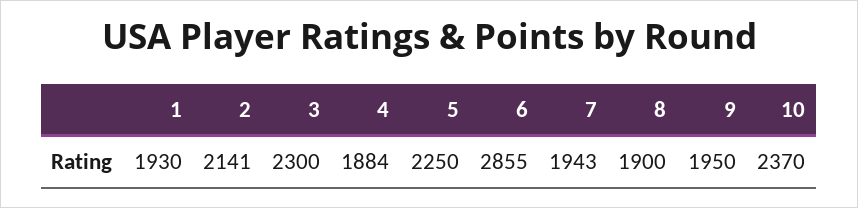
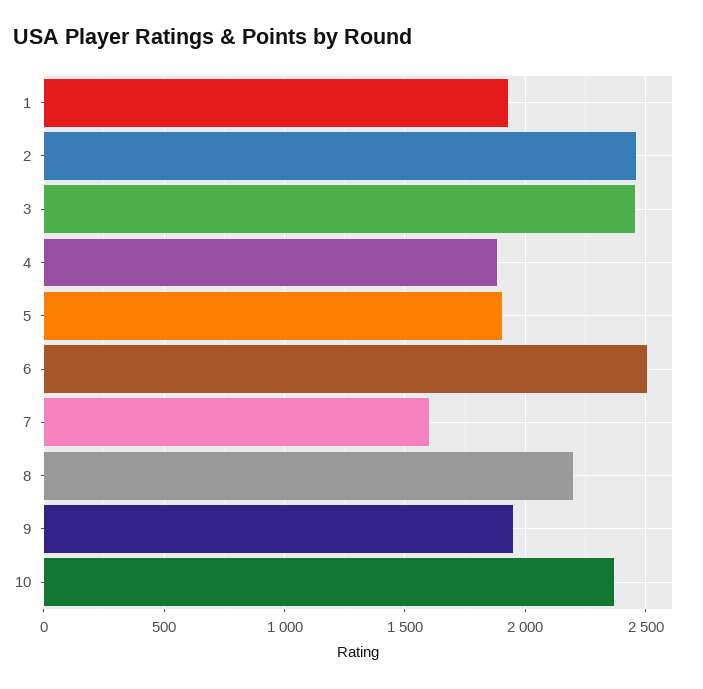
2: 2141 -> 2450
3: 2300 -> 2450
5: 2250 -> 1900
6: 2855 -> 2500
7: 1943 -> 1600
8: 1900 -> 2200

